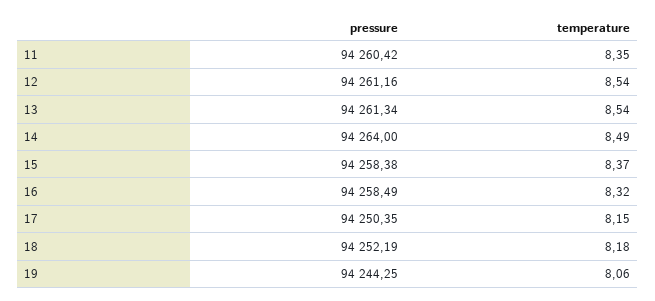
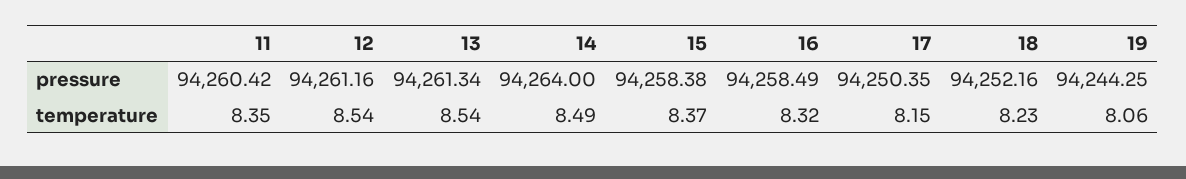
pressure, 18: 94252.19 -> 94252.16
temperature, 18: 8.18 -> 8.23

